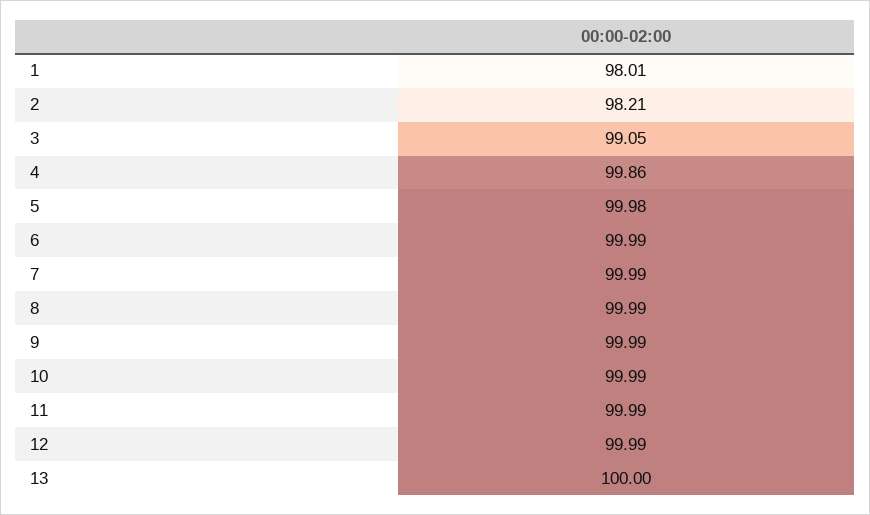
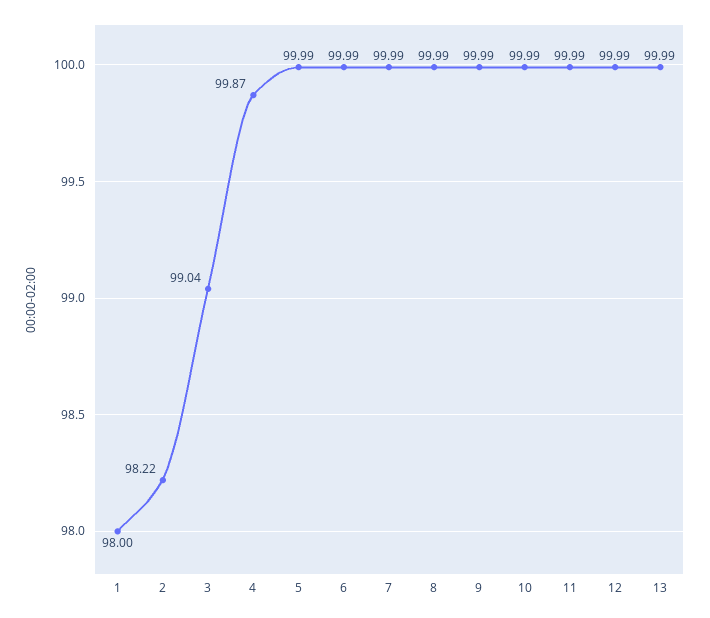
1: 98.01 -> 98
2: 98.21 -> 98.22
3: 99.05 -> 99.04
4: 99.86 -> 99.87
5: 99.98 -> 99.99
13: 100 -> 99.99

